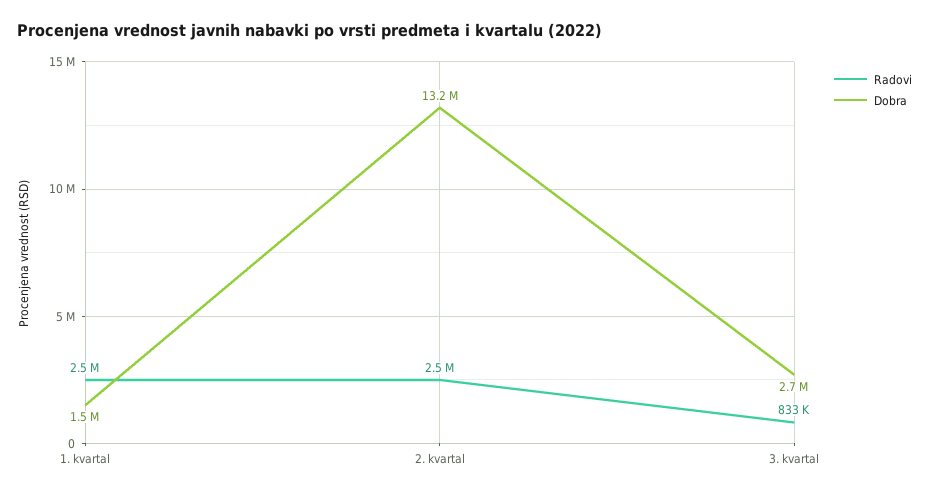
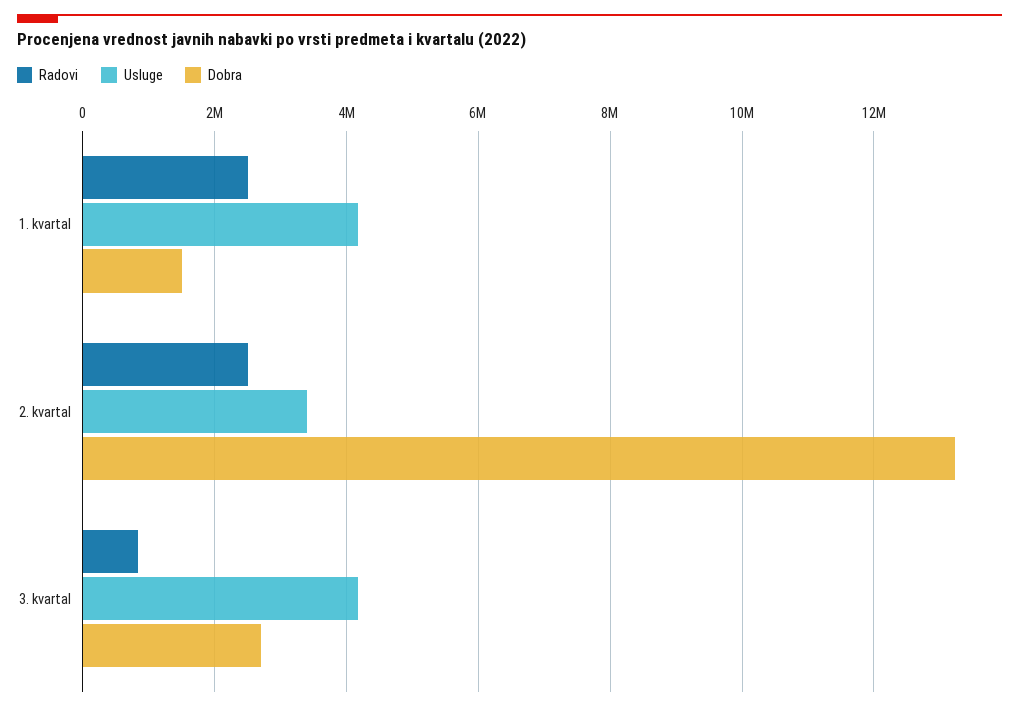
Usluge, 1. kvartal: none -> 4200000
Usluge, 2. kvartal: none -> 3400000
Usluge, 3. kvartal: none -> 4200000

